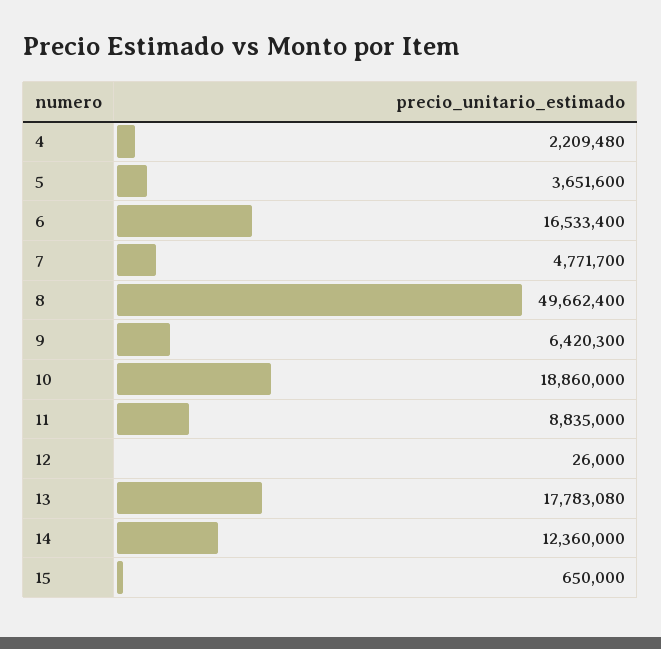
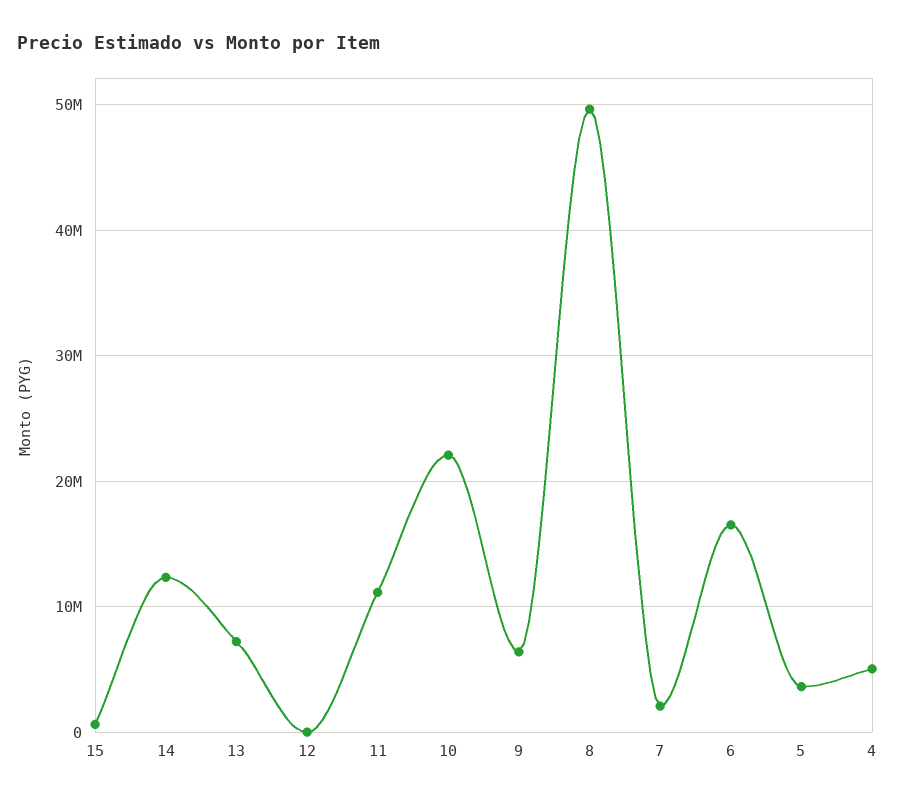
4: 2209480 -> 5000000
7: 4771700 -> 2000000
10: 18860000 -> 22000000
11: 8835000 -> 11000000
13: 17783080 -> 7000000

